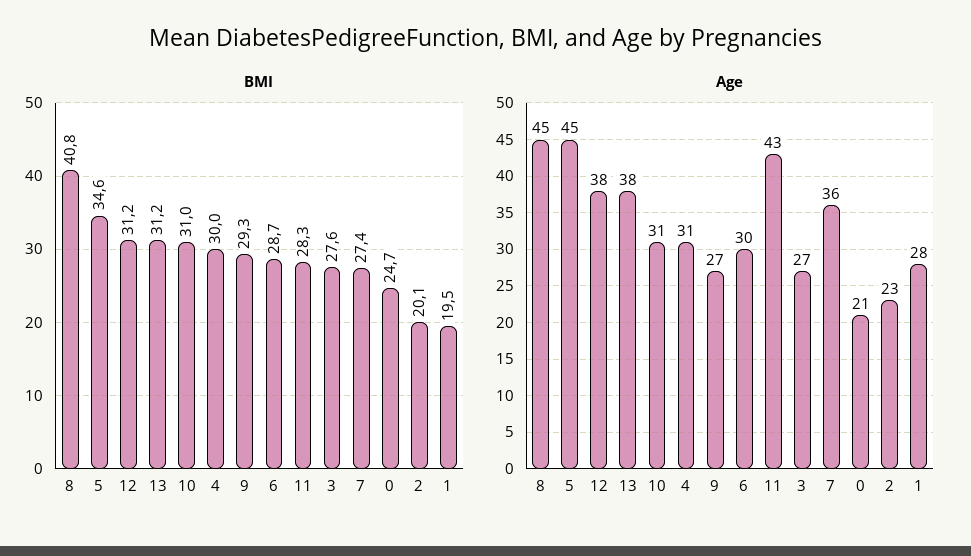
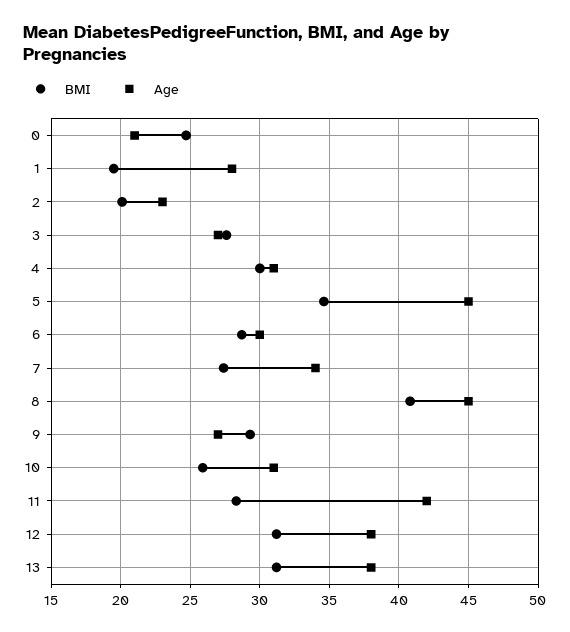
BMI, 10: 31 -> 26
Age, 11: 43 -> 42
Age, 7: 36 -> 34

